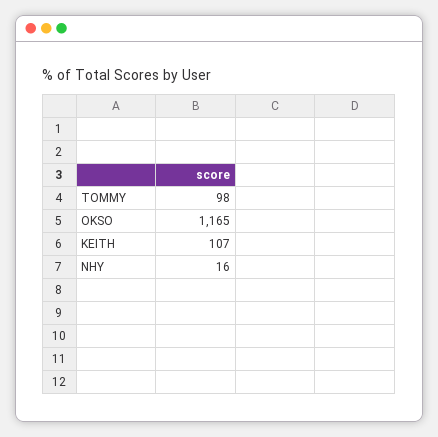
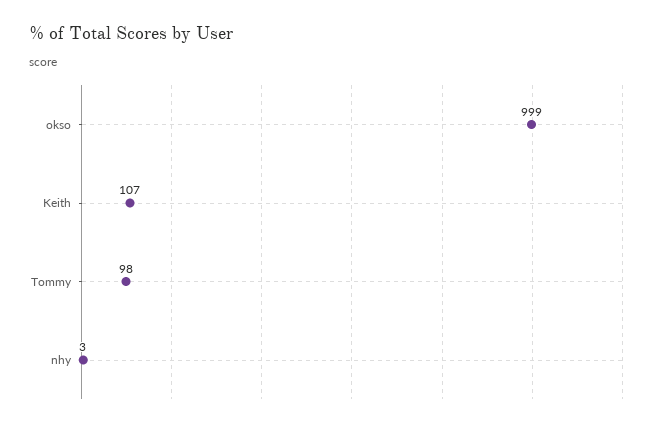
OKSO: 1165 -> 999
NHY: 16 -> 3

